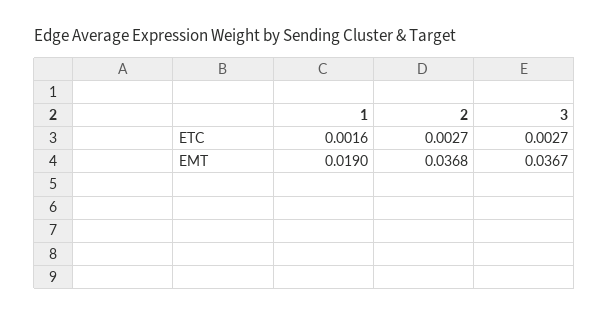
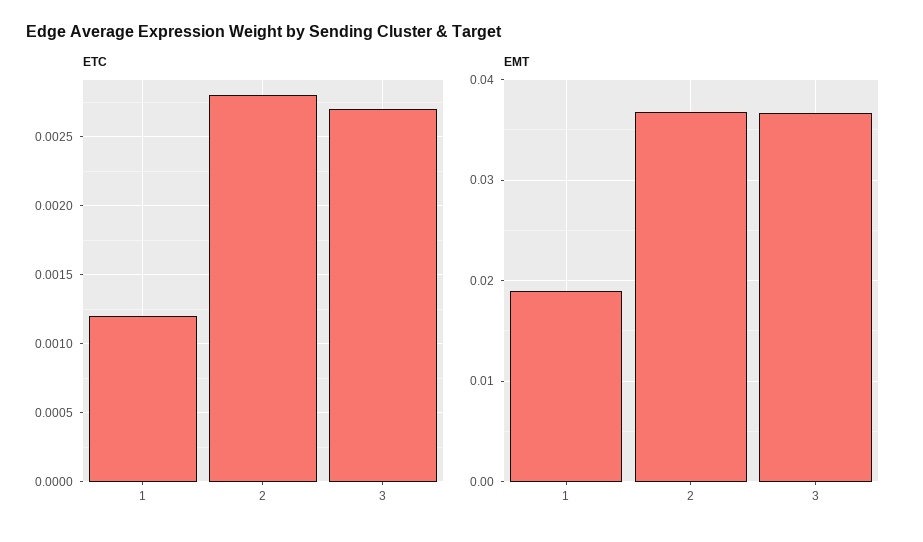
ETC, 1: 0.0016 -> 0.0012
ETC, 2: 0.0027 -> 0.0028

